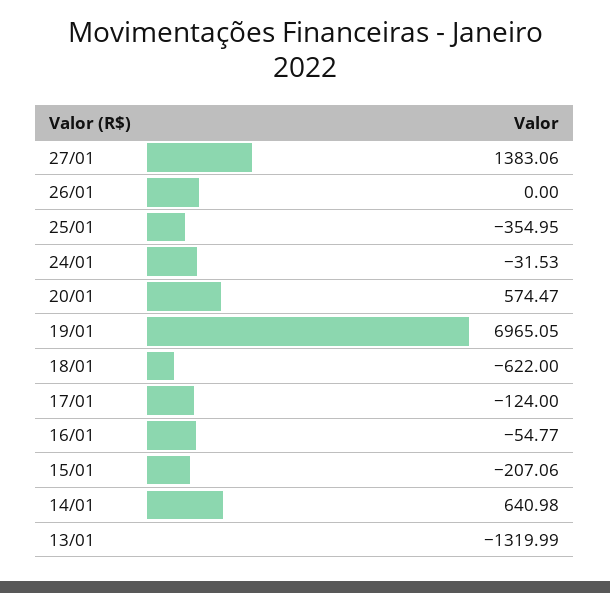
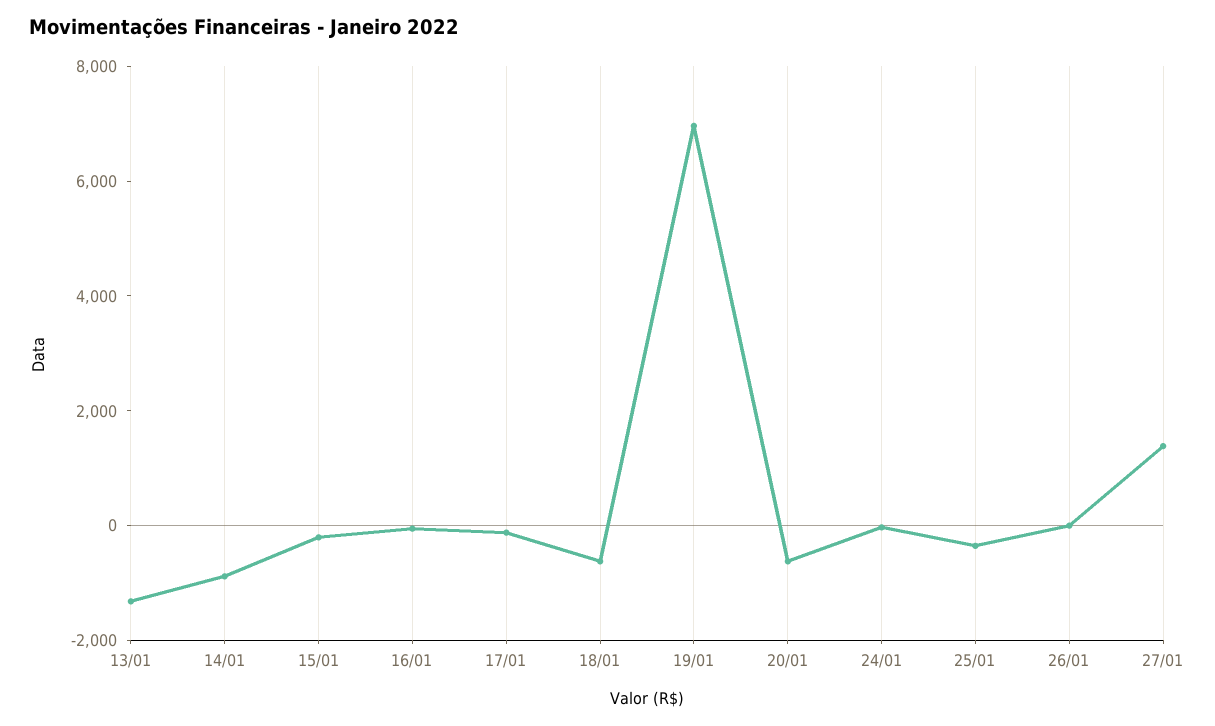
20/01: 574.47 -> -500
14/01: 640.98 -> -1000

